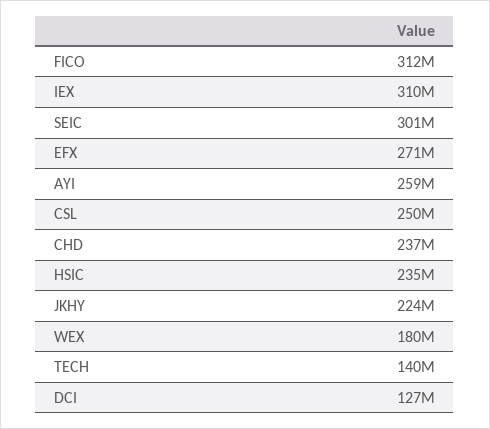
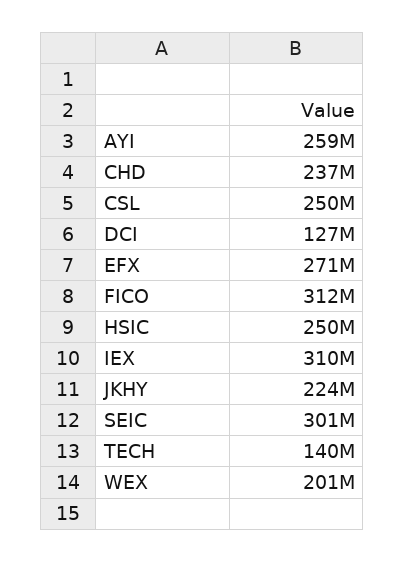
HSIC: 235000000 -> 250000000
WEX: 180000000 -> 201000000

